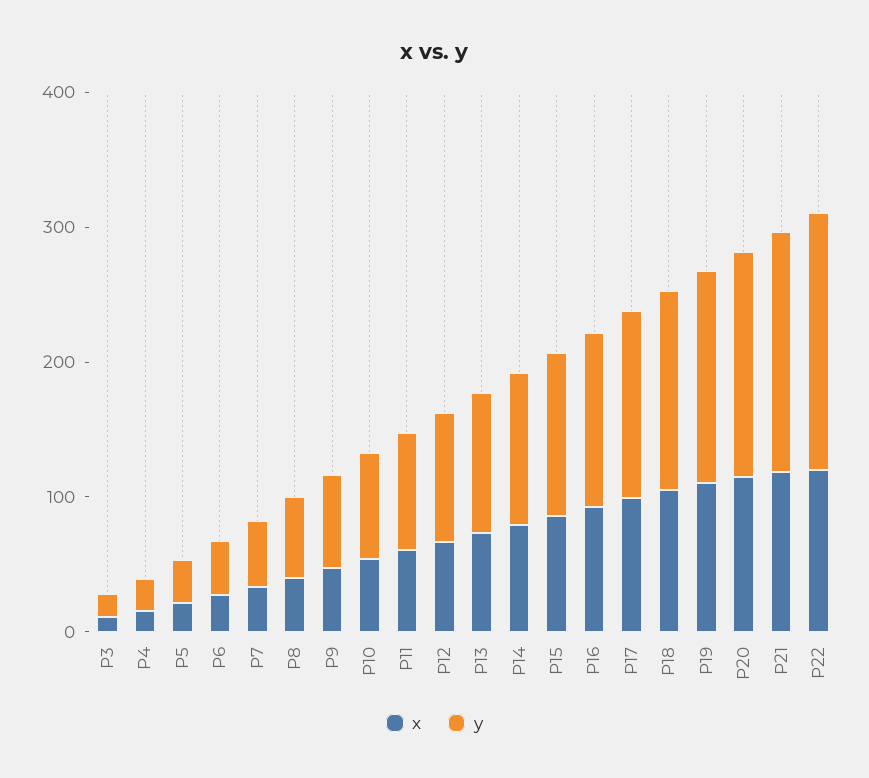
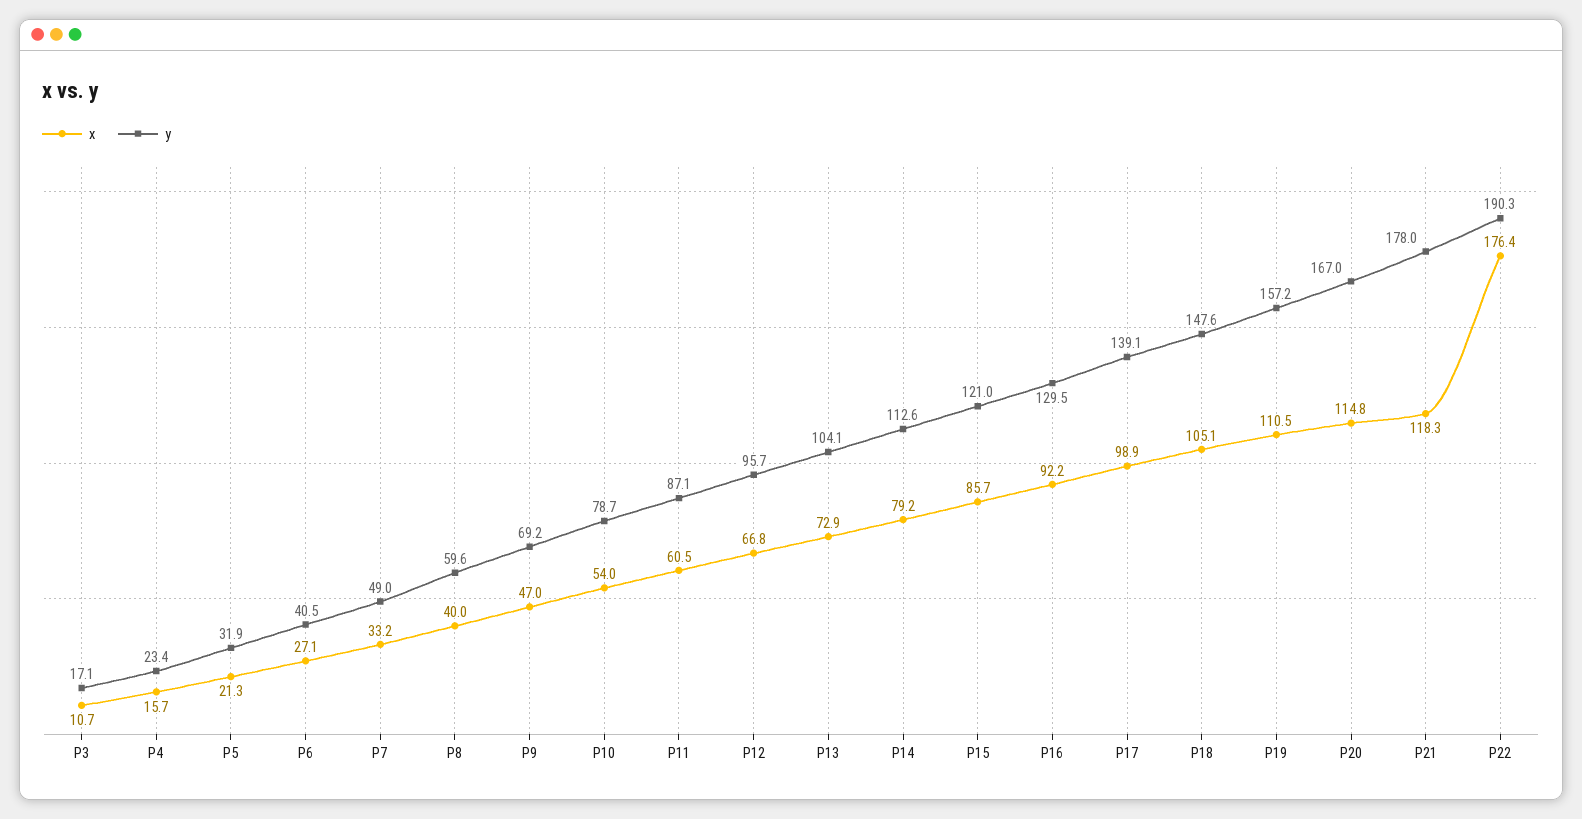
x, P22: 120 -> 176.4

